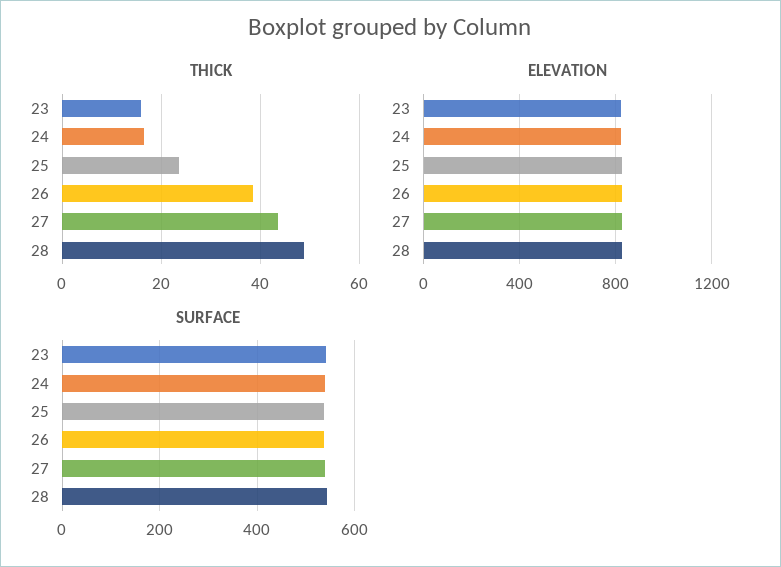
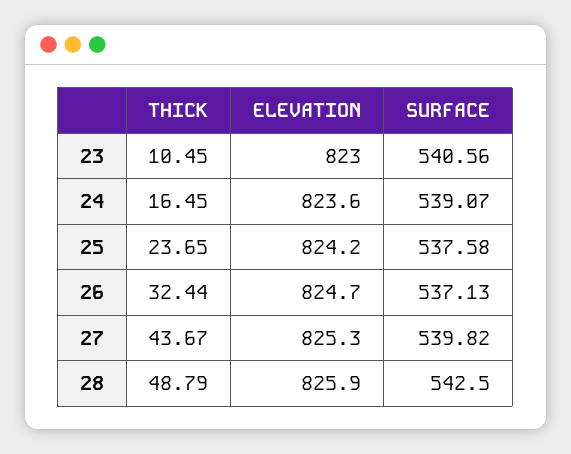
THICK, 23: 16 -> 10.45
THICK, 26: 38 -> 32.44

